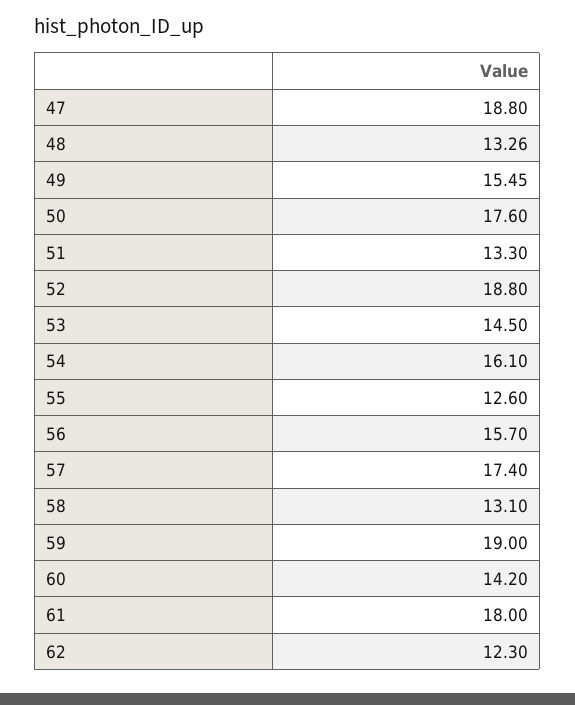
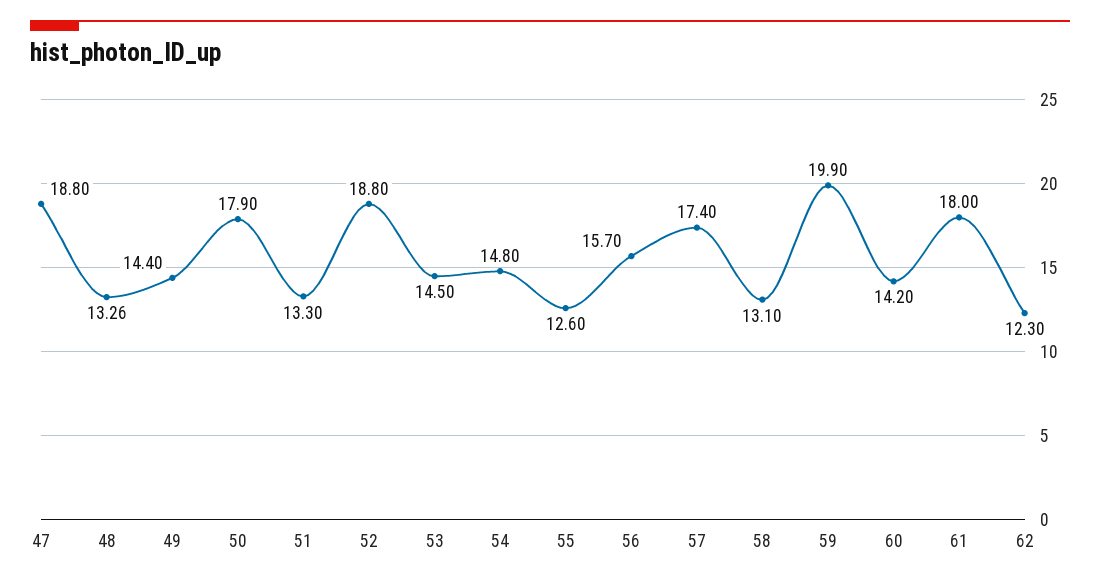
49: 15.45 -> 14.4
50: 17.6 -> 17.9
54: 16.1 -> 14.8
59: 19 -> 19.9

